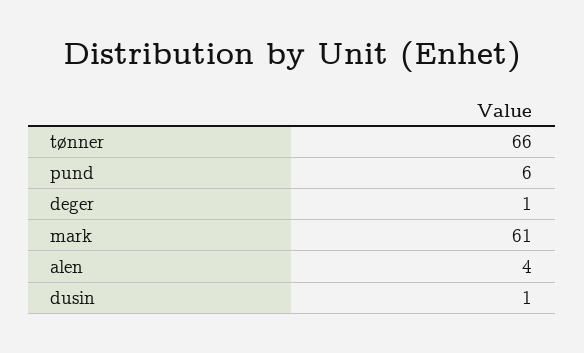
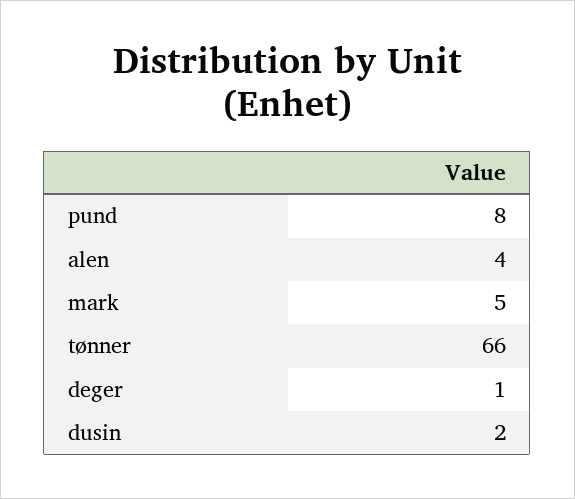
pund: 6 -> 8
mark: 61 -> 5
dusin: 1 -> 2

